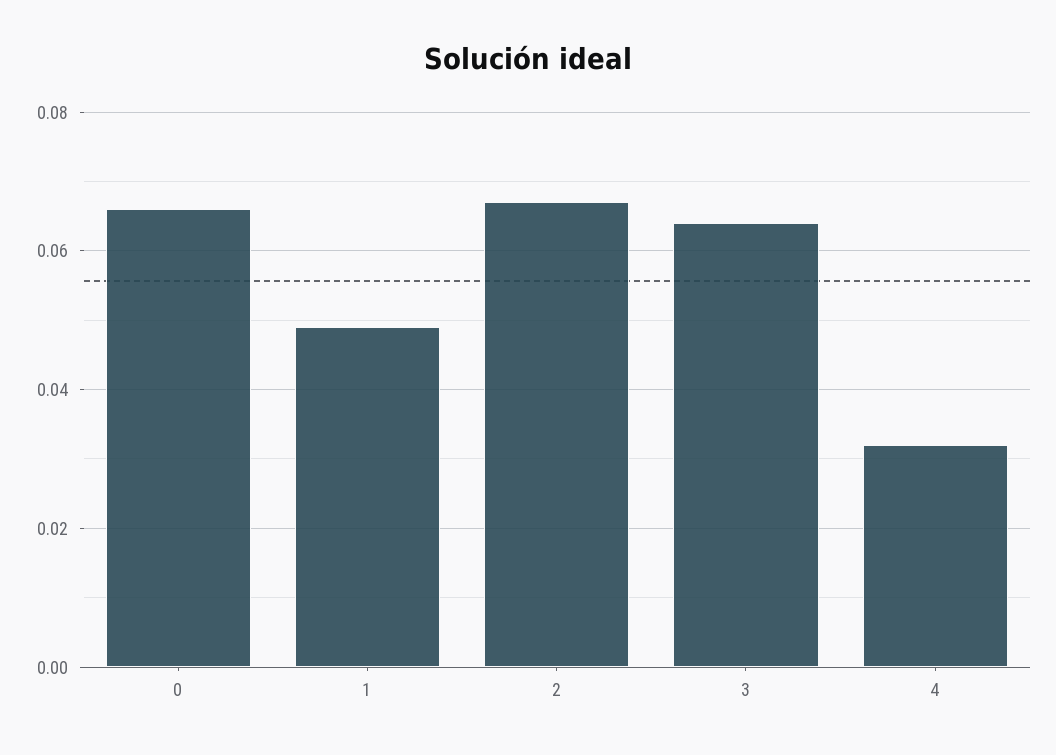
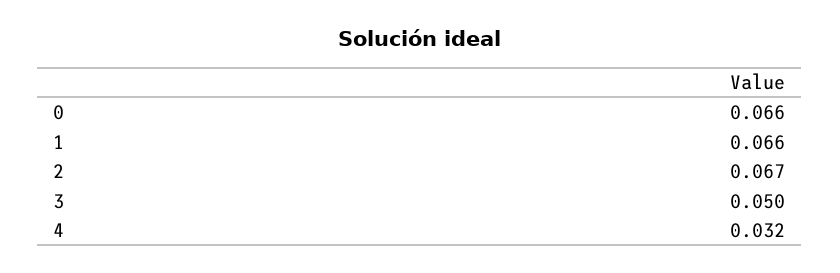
1: 0.05 -> 0.066
3: 0.065 -> 0.05

